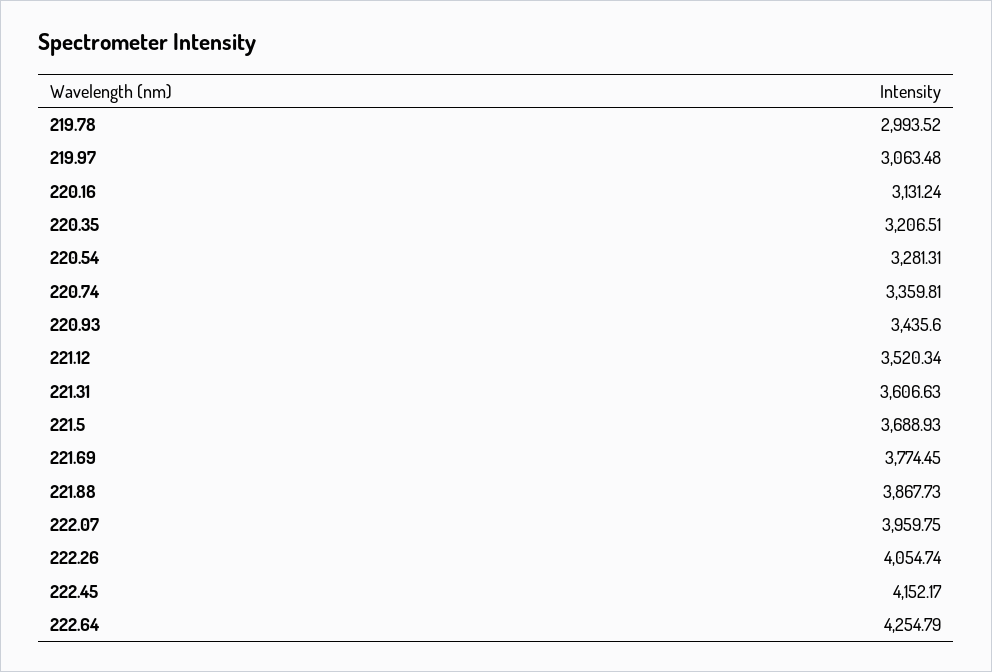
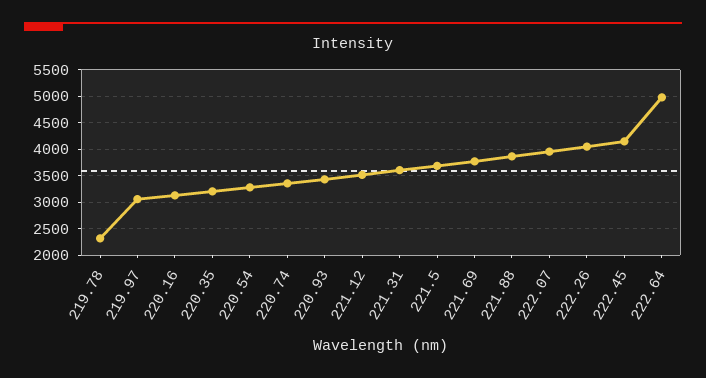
219.78: 2993.52 -> 2250
222.64: 4254.79 -> 5000

